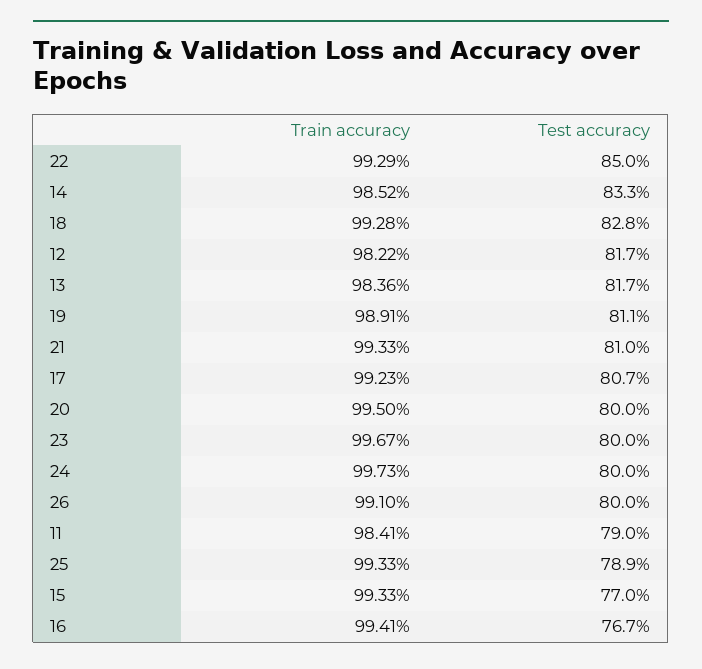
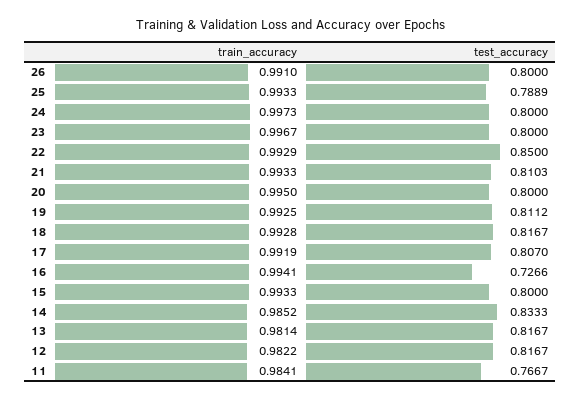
Test accuracy, 18: 0.828 -> 0.8167
Train accuracy, 13: 0.9836 -> 0.9814
Train accuracy, 19: 0.9891 -> 0.9925
Train accuracy, 17: 0.9923 -> 0.9919
Test accuracy, 11: 0.79 -> 0.7667
Test accuracy, 15: 0.77 -> 0.8
Test accuracy, 16: 0.767 -> 0.7266

